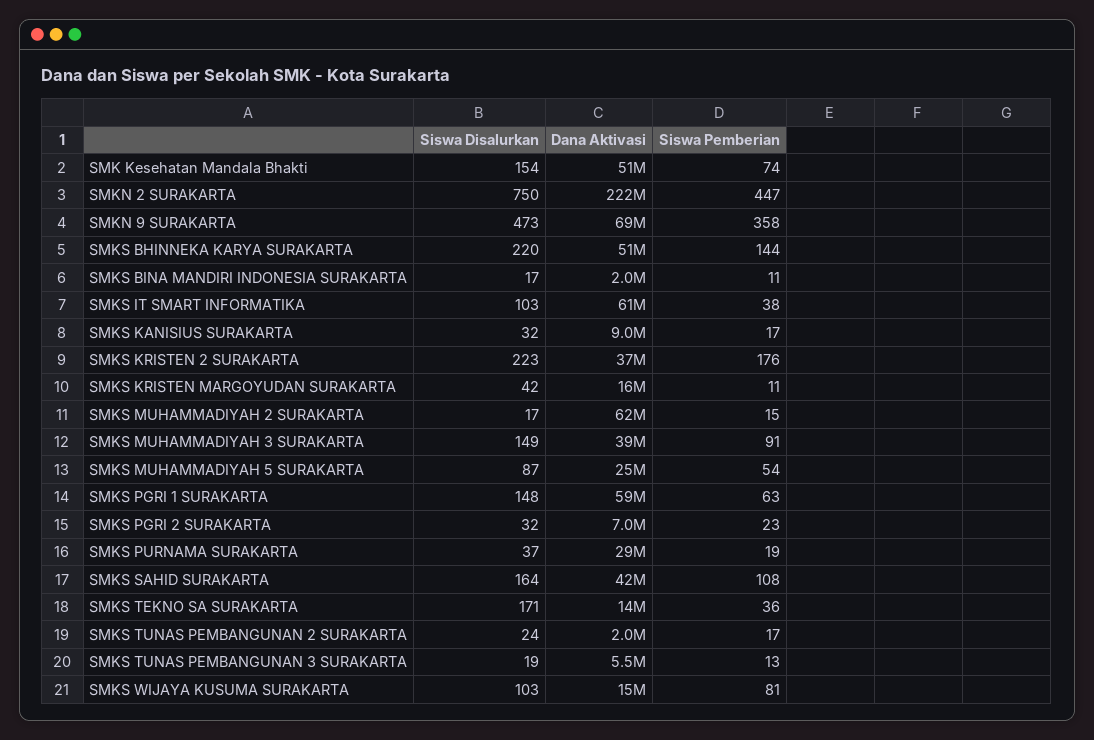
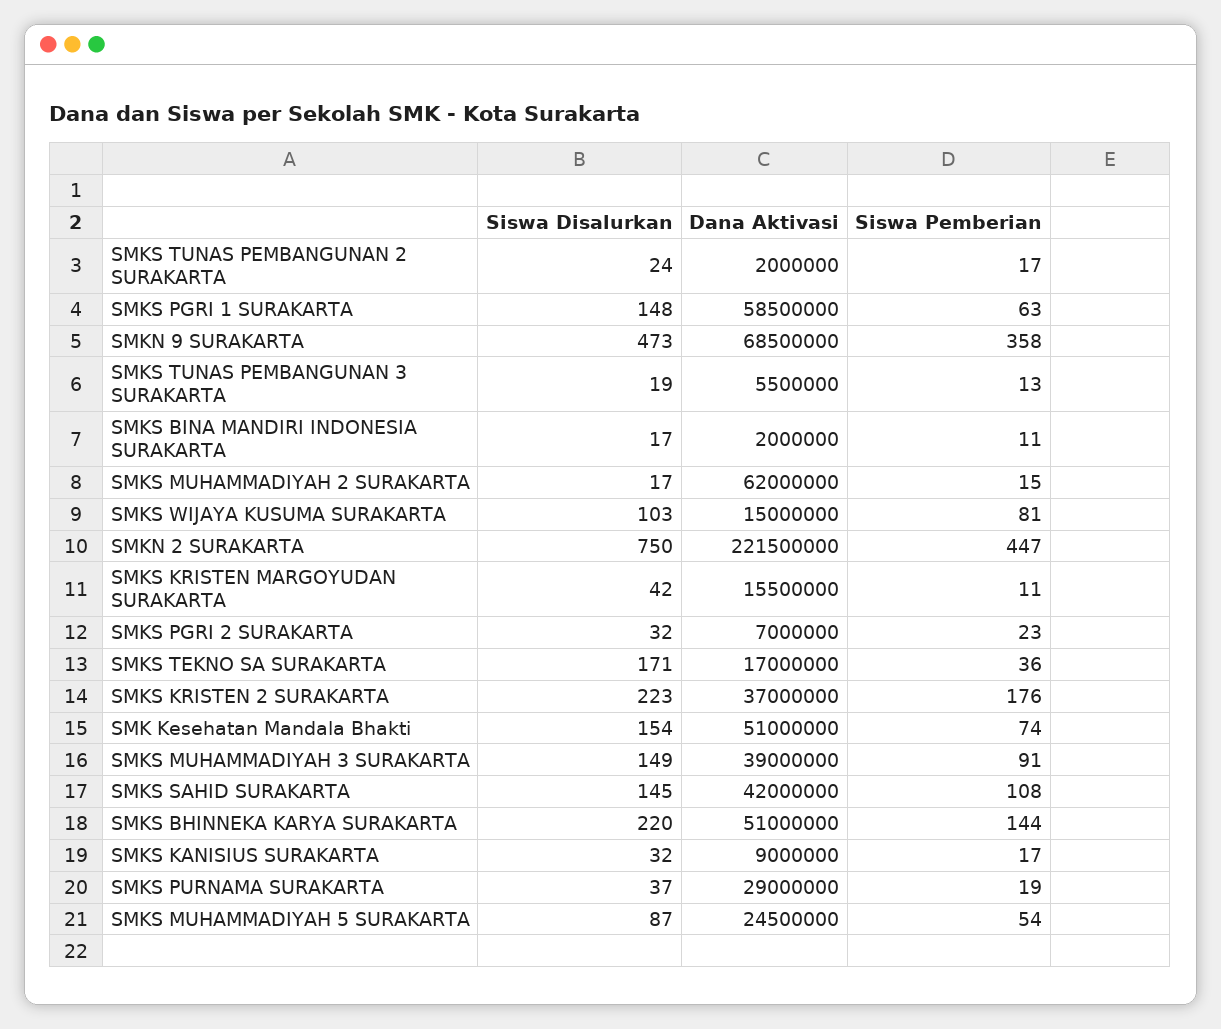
Siswa Disalurkan, SMKS IT SMART INFORMATIKA: 103 -> none
Dana Aktivasi, SMKS IT SMART INFORMATIKA: 61000000 -> none
Siswa Pemberian, SMKS IT SMART INFORMATIKA: 38 -> none
Siswa Disalurkan, SMKS SAHID SURAKARTA: 164 -> 145
Dana Aktivasi, SMKS TEKNO SA SURAKARTA: 14000000 -> 17000000

